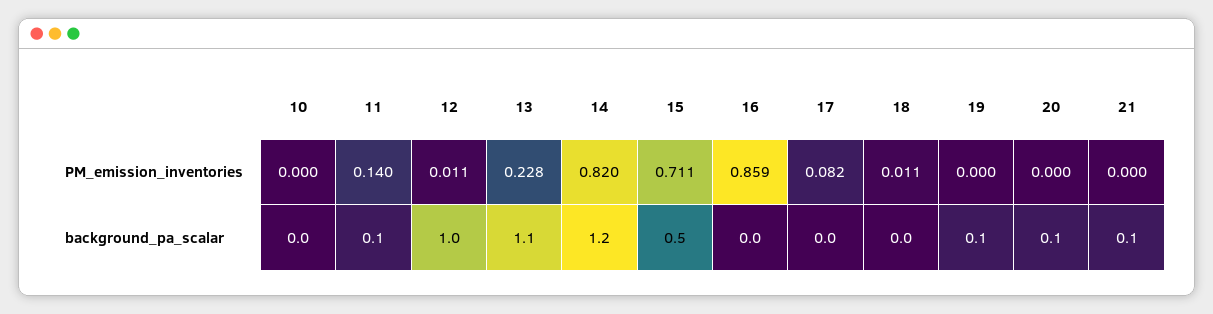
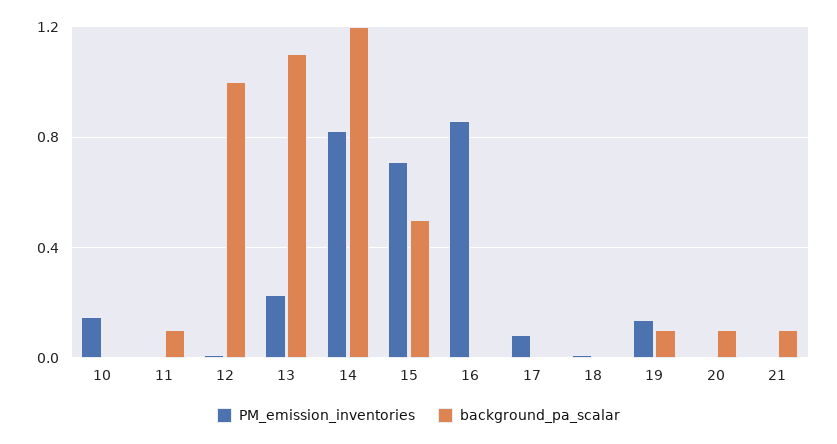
PM_emission_inventories, 10: 0 -> 0.15
PM_emission_inventories, 11: 0.14 -> 0
PM_emission_inventories, 19: 0 -> 0.15

